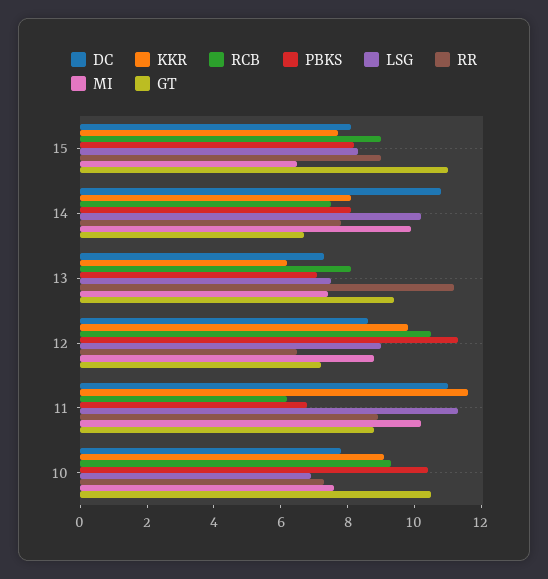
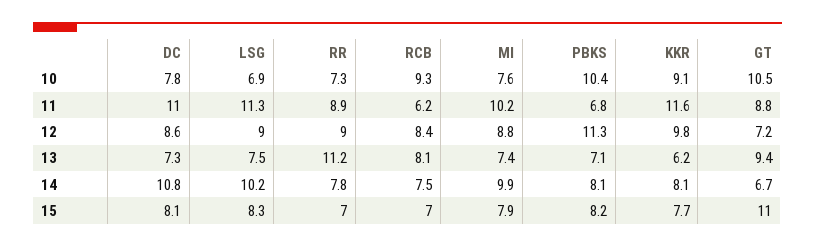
RCB, 15: 9 -> 7
RR, 15: 9 -> 7
MI, 15: 6.5 -> 7.9
RCB, 12: 10.5 -> 8.4
RR, 12: 6.5 -> 9

